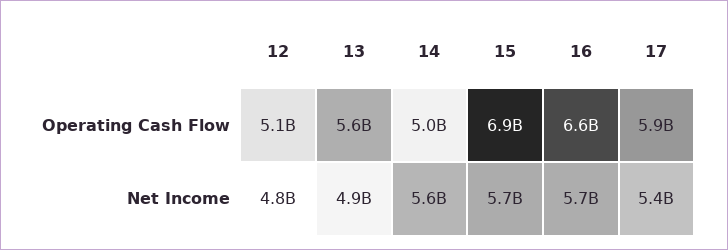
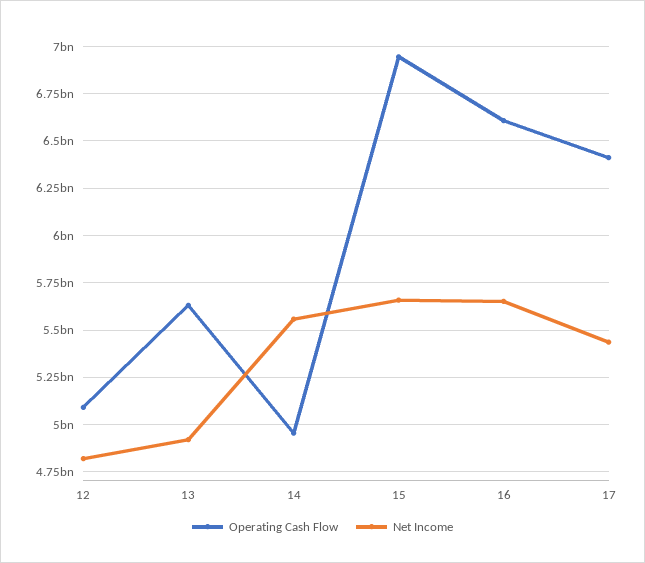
Operating Cash Flow, 17: 5900000000 -> 6400000000

